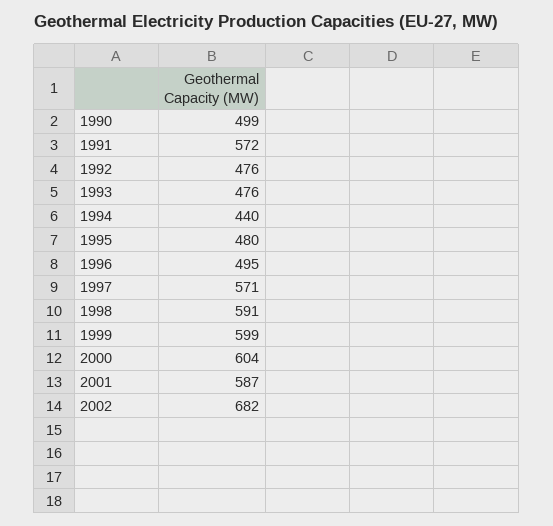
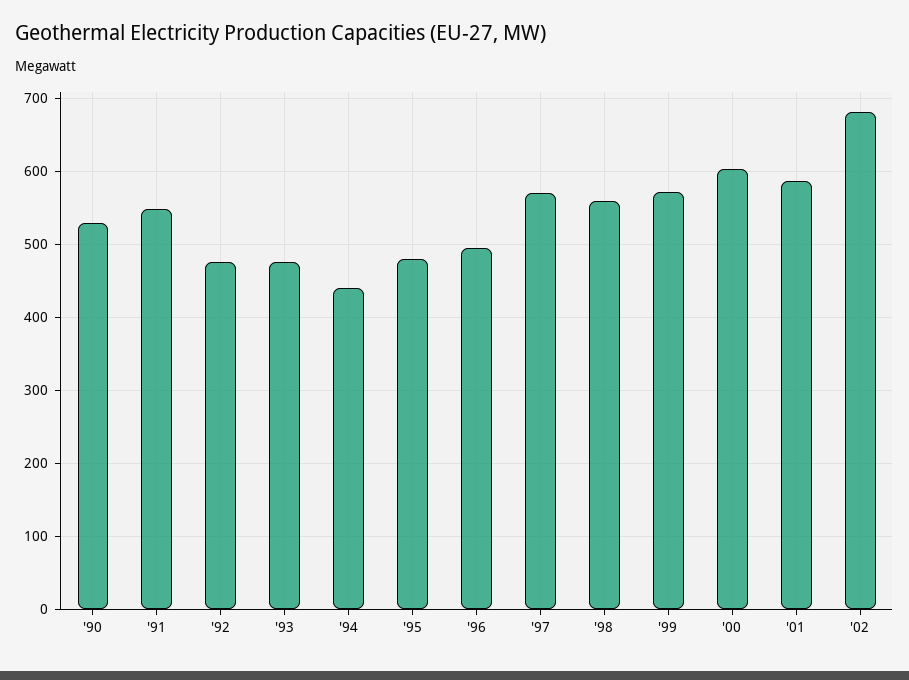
1990: 499 -> 530
1991: 572 -> 550
1998: 591 -> 560
1999: 599 -> 570

